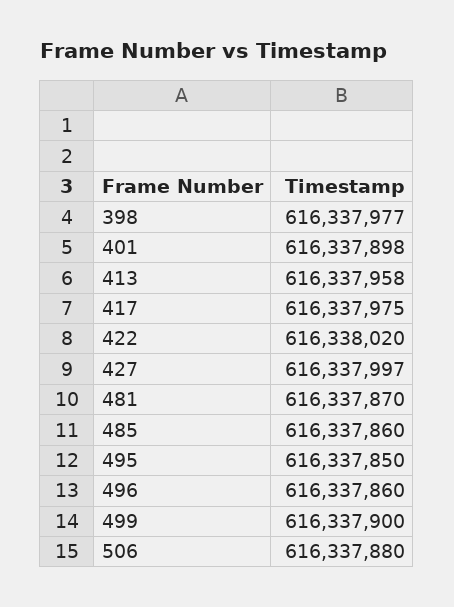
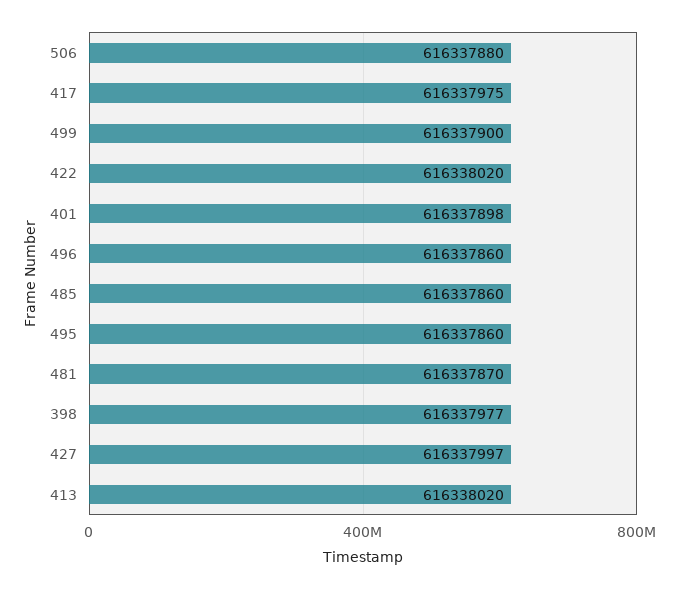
413: 616337958 -> 616338020
495: 616337850 -> 616337860

